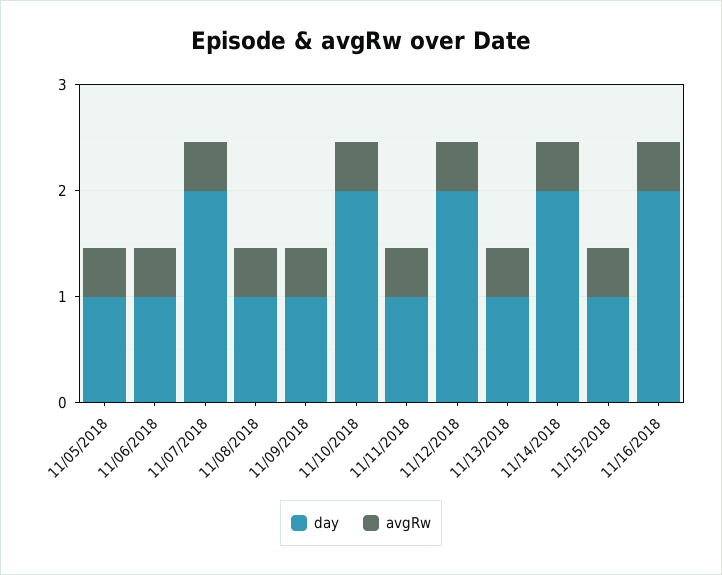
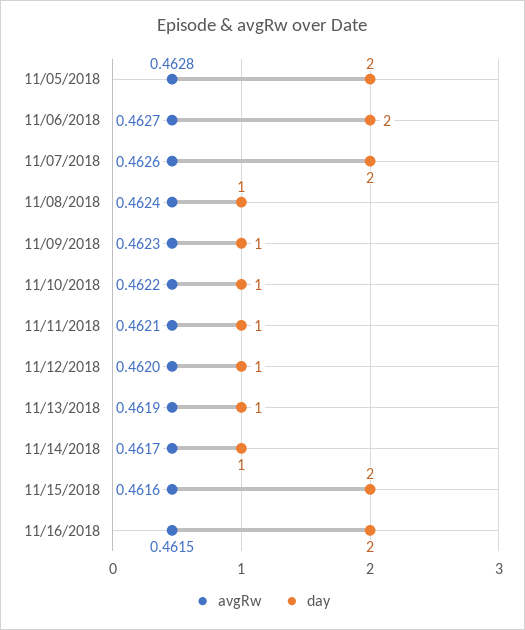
day, 11/05/2018: 1 -> 2
day, 11/06/2018: 1 -> 2
day, 11/10/2018: 2 -> 1
day, 11/12/2018: 2 -> 1
day, 11/14/2018: 2 -> 1
day, 11/15/2018: 1 -> 2

